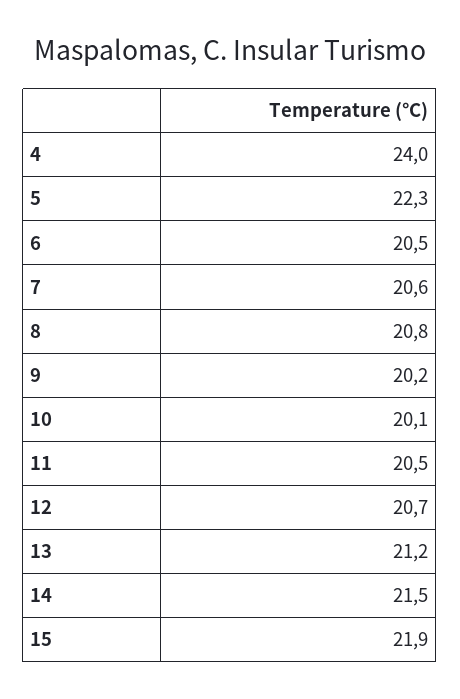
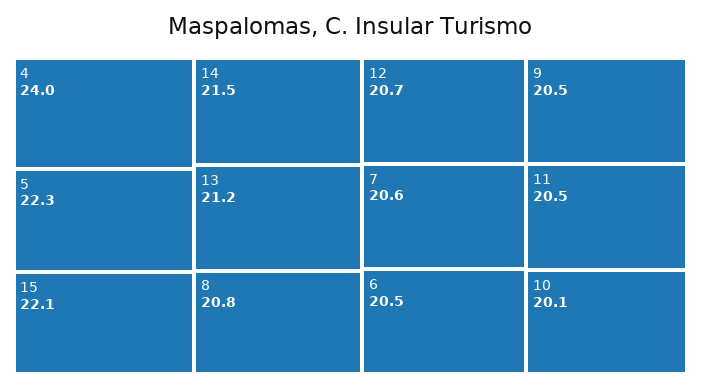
9: 20.2 -> 20.5
15: 21.9 -> 22.1

